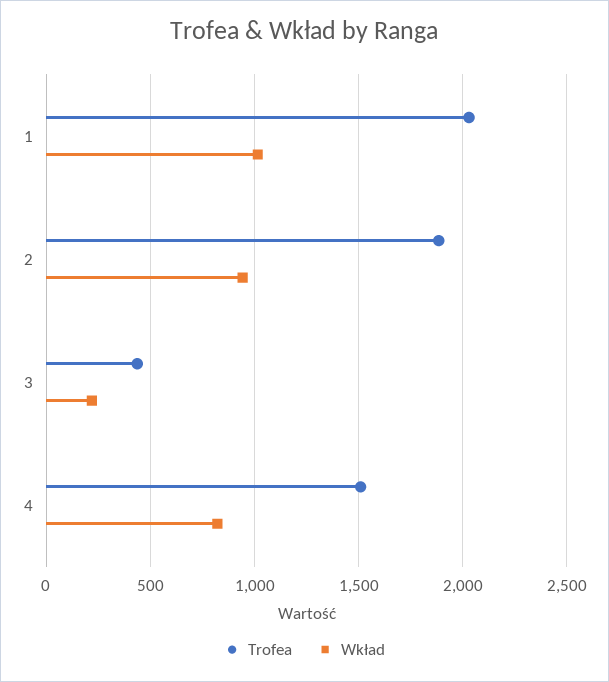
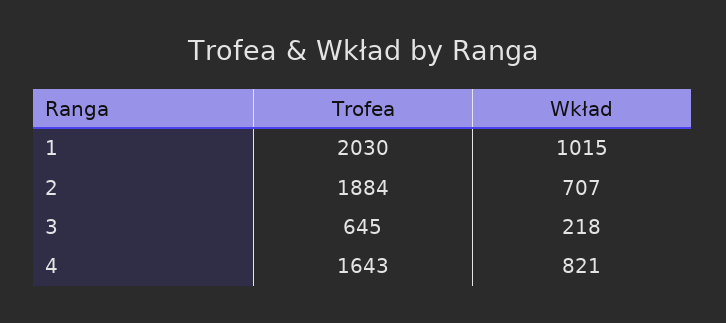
Wkład, 2: 950 -> 707
Trofea, 3: 450 -> 645
Trofea, 4: 1500 -> 1643

